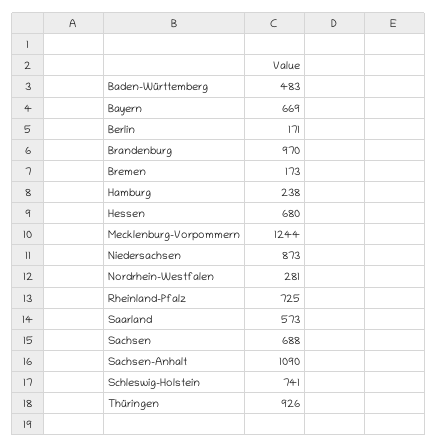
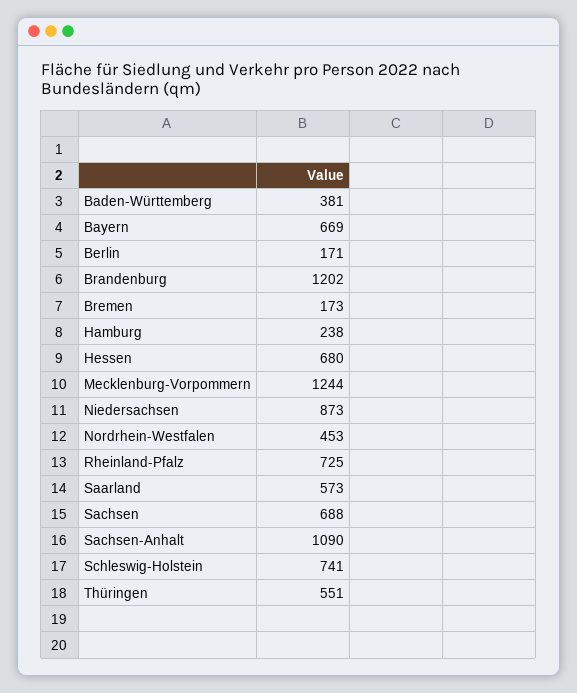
Baden-Württemberg: 483 -> 381
Brandenburg: 970 -> 1202
Nordrhein-Westfalen: 281 -> 453
Thüringen: 926 -> 551

